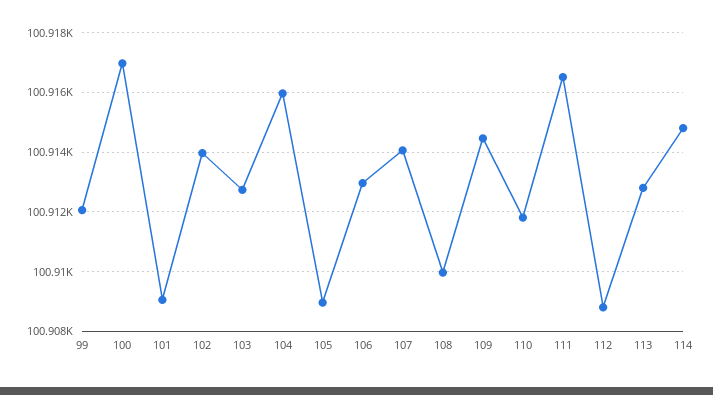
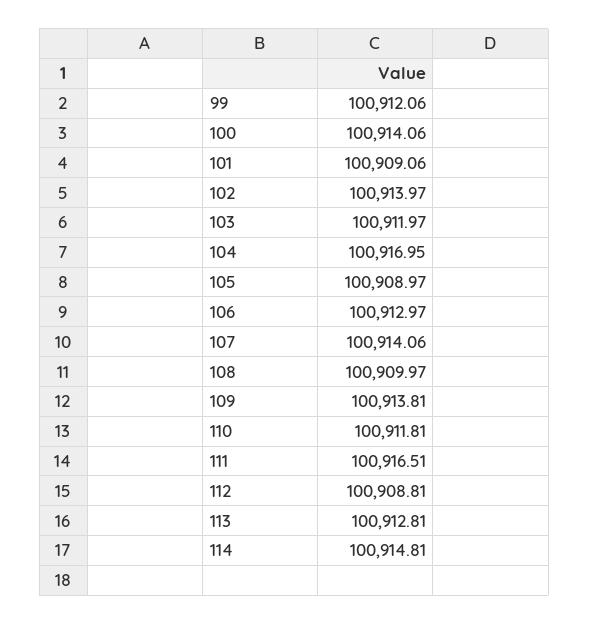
100: 100917 -> 100914.06
103: 100912.75 -> 100911.97
104: 100916 -> 100916.95
109: 100914.5 -> 100913.81

